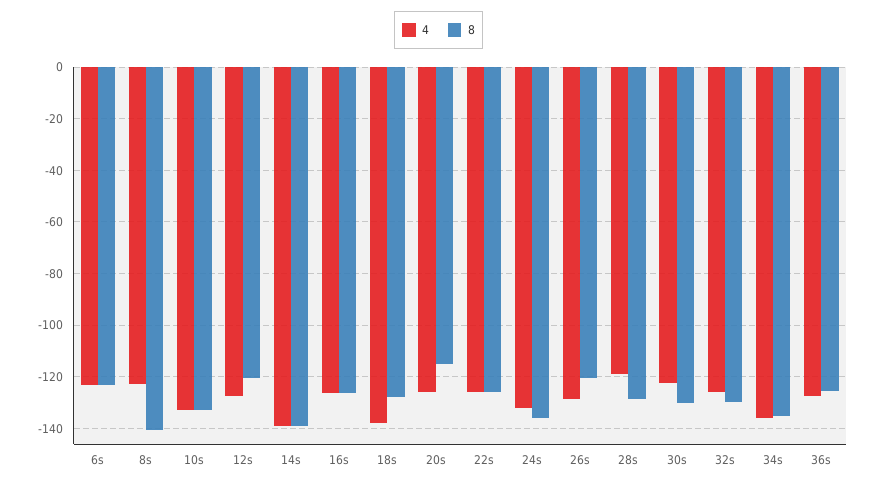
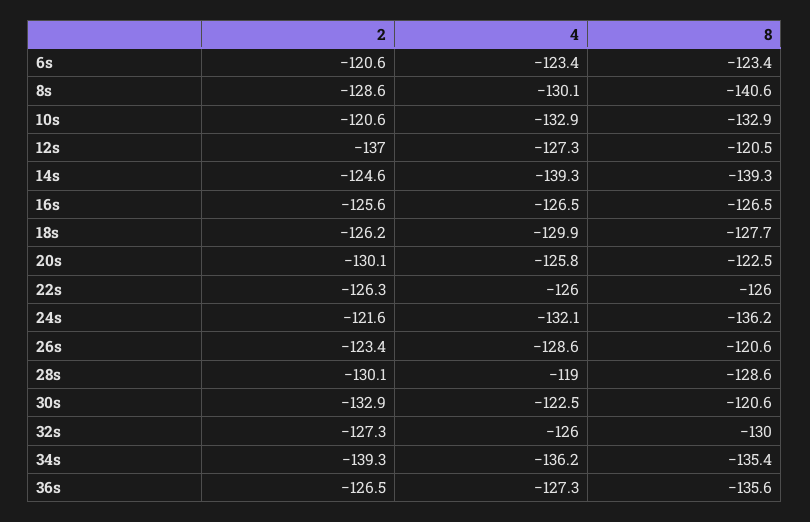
4, 8s: -122.5 -> -130.1
4, 18s: -137.5 -> -129.9
8, 20s: -115 -> -122.5
8, 30s: -130 -> -120.6
8, 36s: -125 -> -135.6
2, 6s: none -> -120.6
2, 8s: none -> -128.6
2, 10s: none -> -120.6
2, 12s: none -> -137
2, 14s: none -> -124.6
2, 16s: none -> -125.6
2, 18s: none -> -126.2
2, 20s: none -> -130.1
2, 22s: none -> -126.3
2, 24s: none -> -121.6
2, 26s: none -> -123.4
2, 28s: none -> -130.1
2, 30s: none -> -132.9
2, 32s: none -> -127.3
2, 34s: none -> -139.3
2, 36s: none -> -126.5

